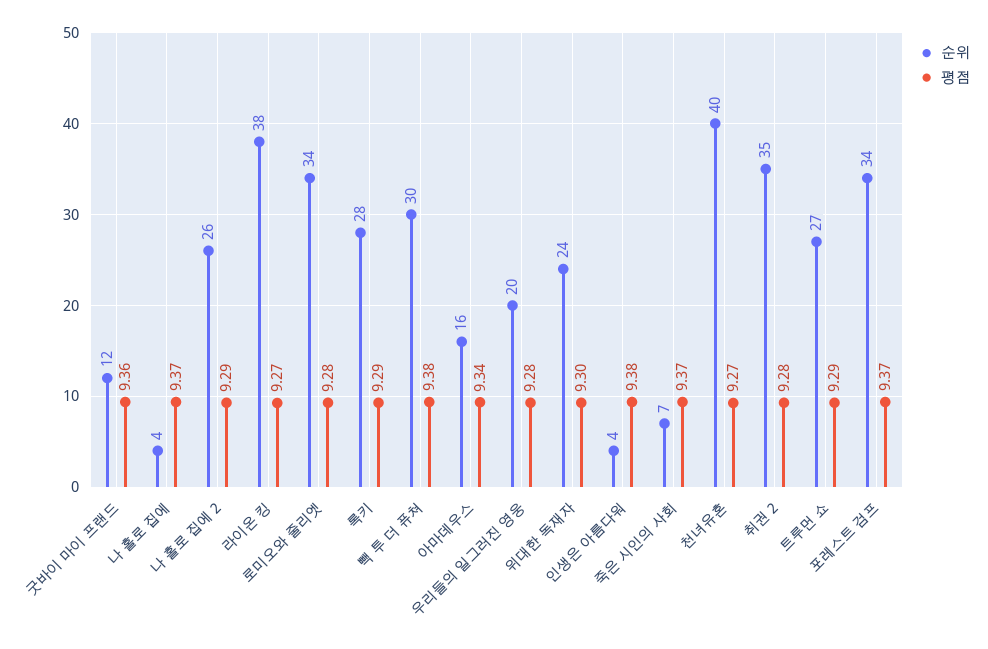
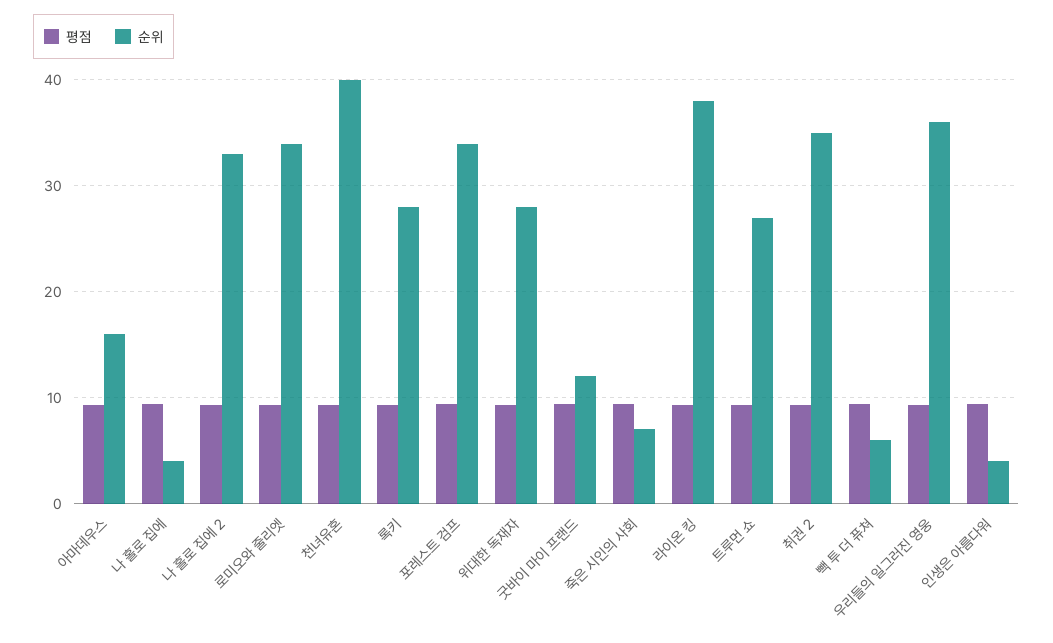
순위, 나 홀로 집에 2: 26 -> 33
순위, 빽 투 더 퓨쳐: 30 -> 6
순위, 우리들의 일그러진 영웅: 20 -> 36
순위, 위대한 독재자: 24 -> 28

